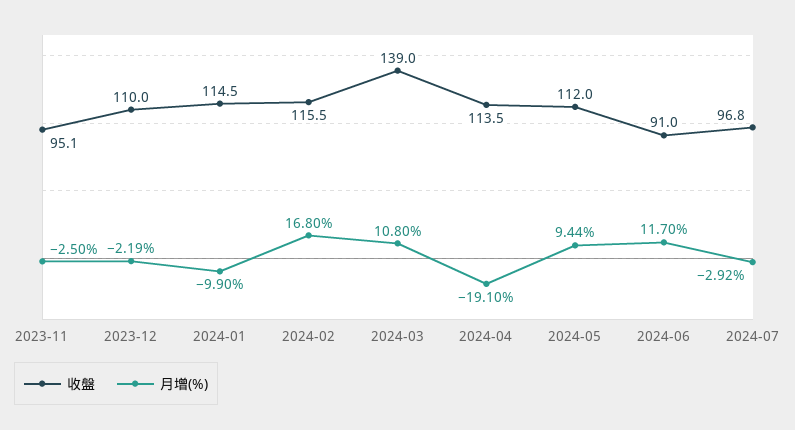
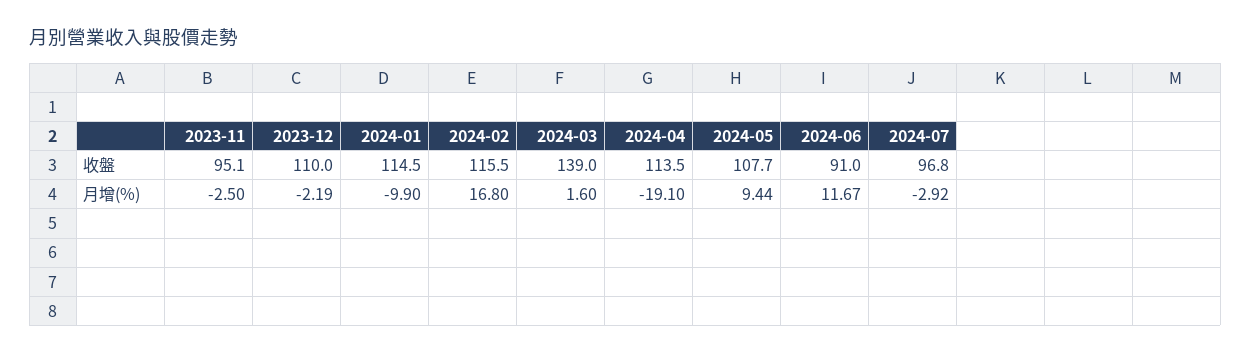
月增(%), 2024-03: 10.8 -> 1.6
收盤, 2024-05: 112 -> 107.7
月增(%), 2024-06: 11.7 -> 11.67

